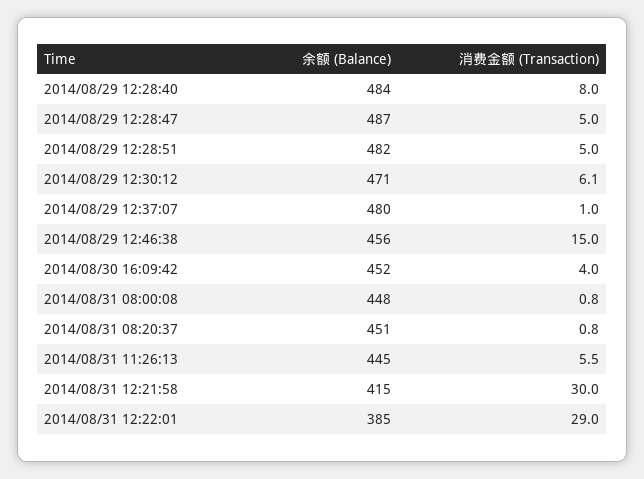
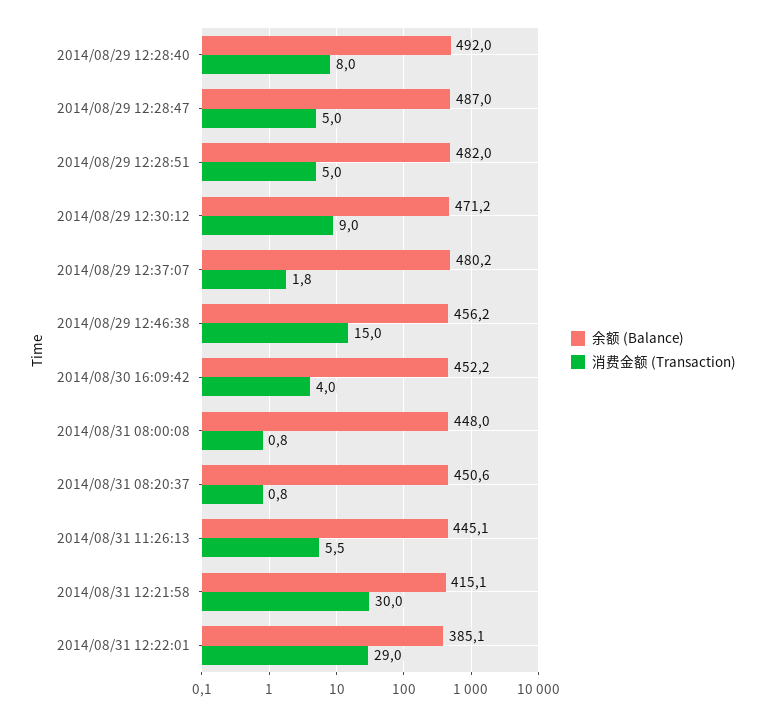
余额 (Balance), 2014/08/29 12:28:40: 484 -> 492
消费金额 (Transaction), 2014/08/29 12:30:12: 6.1 -> 9
消费金额 (Transaction), 2014/08/29 12:37:07: 1 -> 1.8

